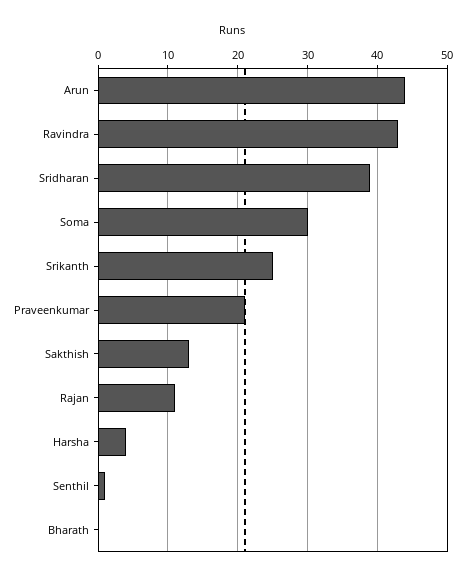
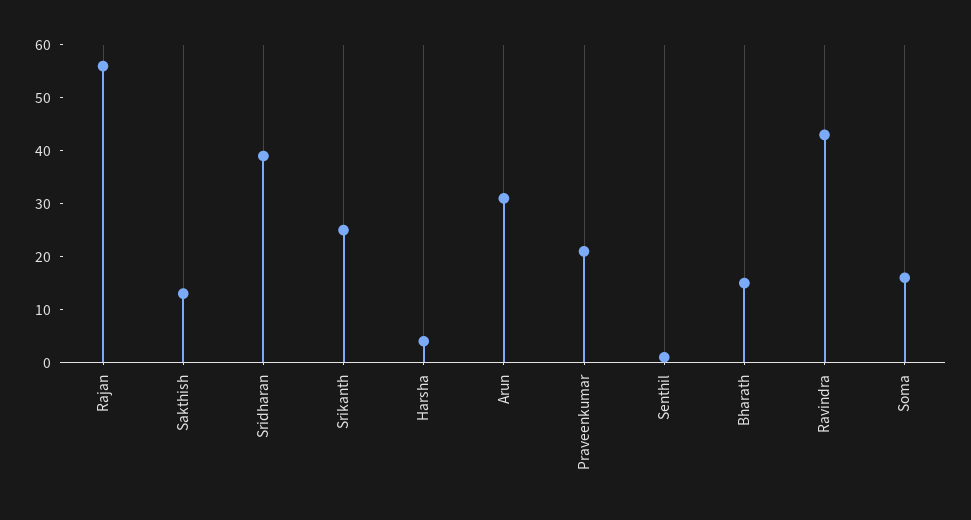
Arun: 44 -> 30
Soma: 30 -> 15
Rajan: 11 -> 55
Bharath: 0 -> 15

